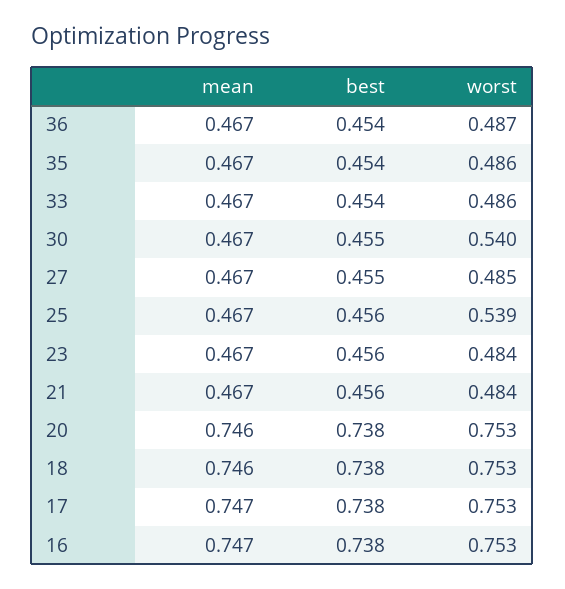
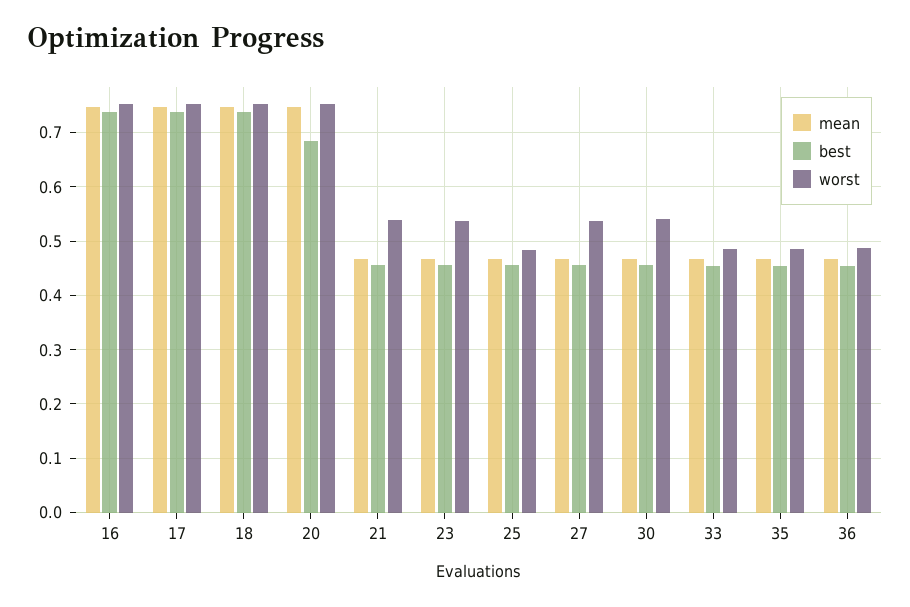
worst, 27: 0.485 -> 0.54
worst, 25: 0.539 -> 0.48
worst, 23: 0.484 -> 0.54
worst, 21: 0.484 -> 0.54
best, 20: 0.738 -> 0.68

